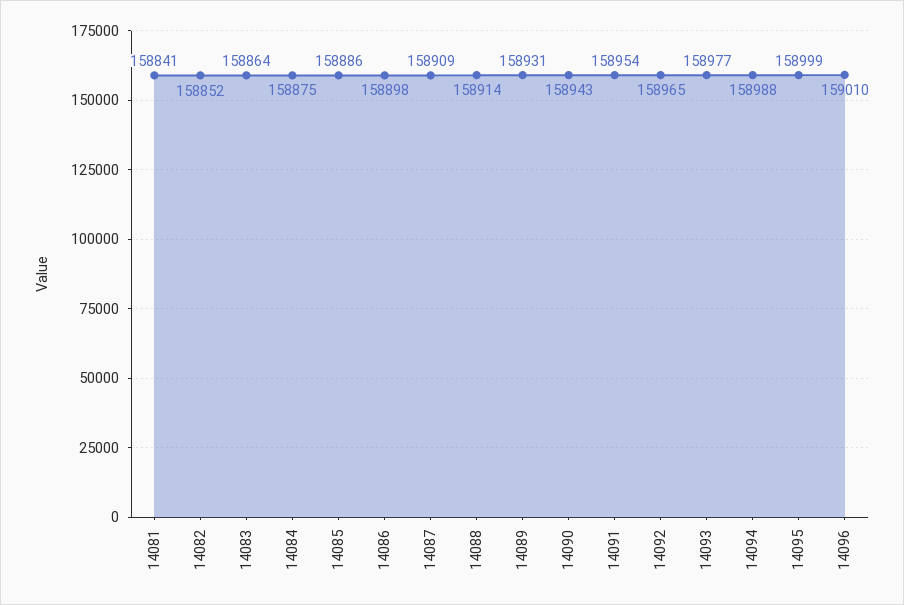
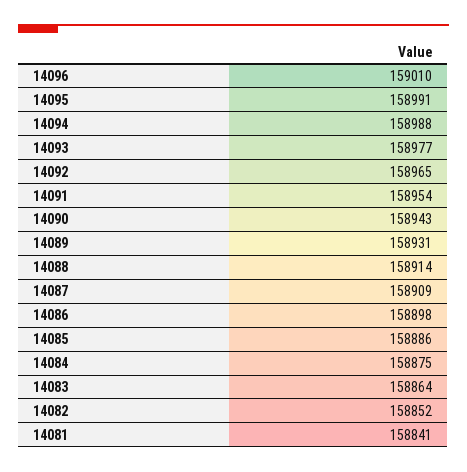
14095: 158999 -> 158991

